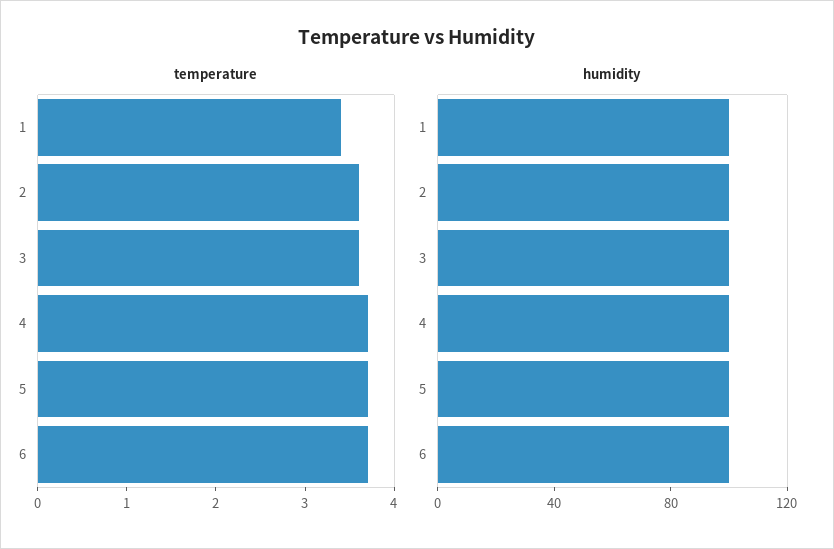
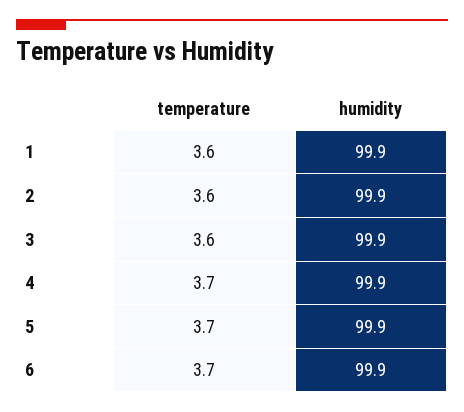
temperature, 1: 3.4 -> 3.6

